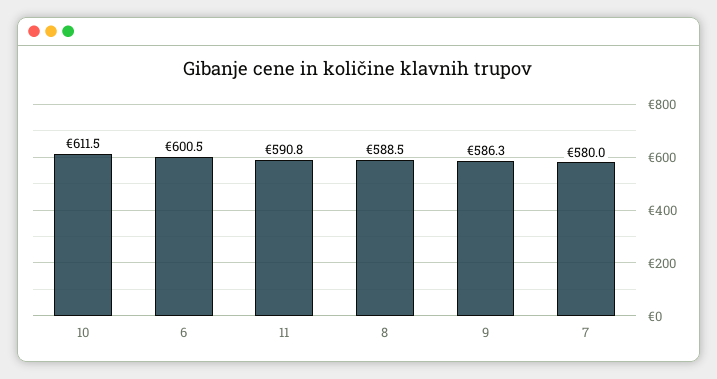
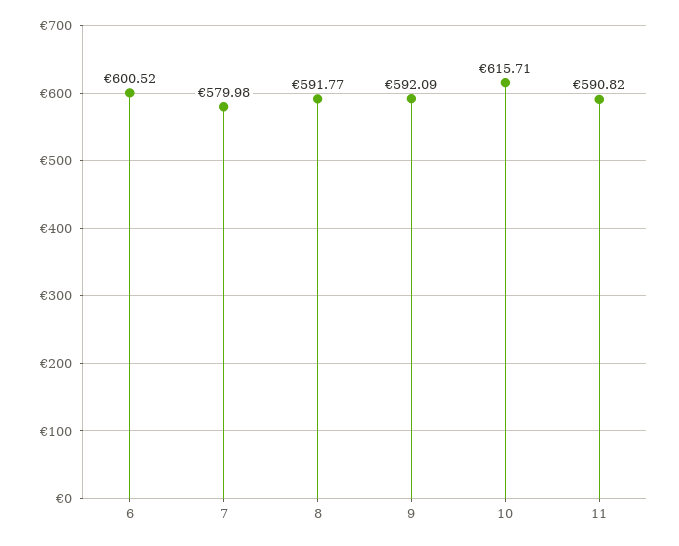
10: 611.5 -> 615.71
8: 588.5 -> 591.77
9: 586.3 -> 592.09

